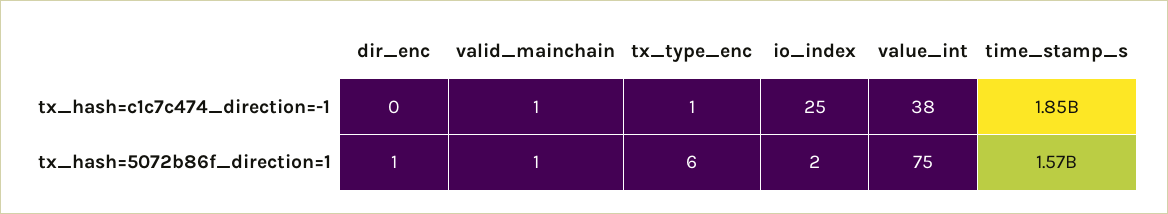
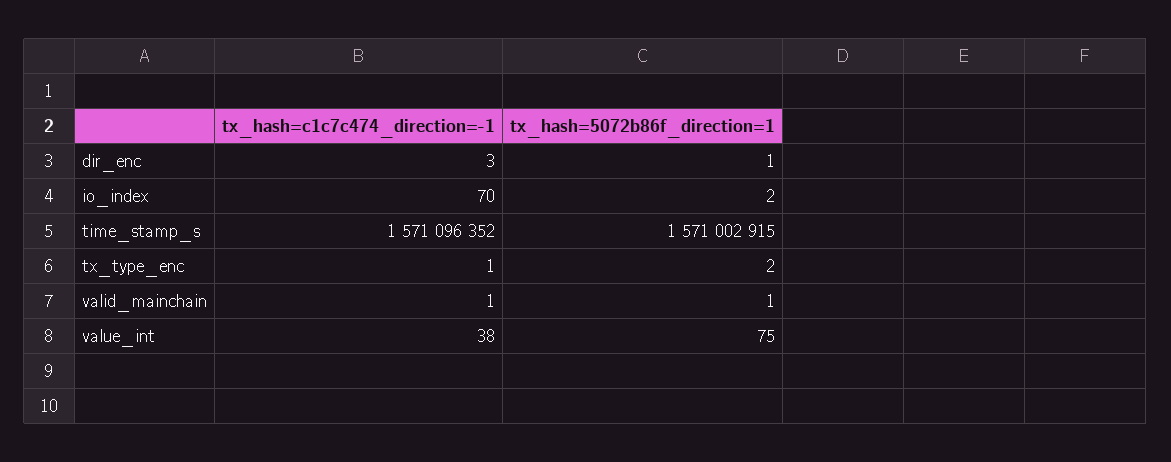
dir_enc, tx_hash=c1c7c474_direction=-1: 0 -> 3
io_index, tx_hash=c1c7c474_direction=-1: 25 -> 70
time_stamp_s, tx_hash=c1c7c474_direction=-1: 1850000000 -> 1571096352
tx_type_enc, tx_hash=5072b86f_direction=1: 6 -> 2

